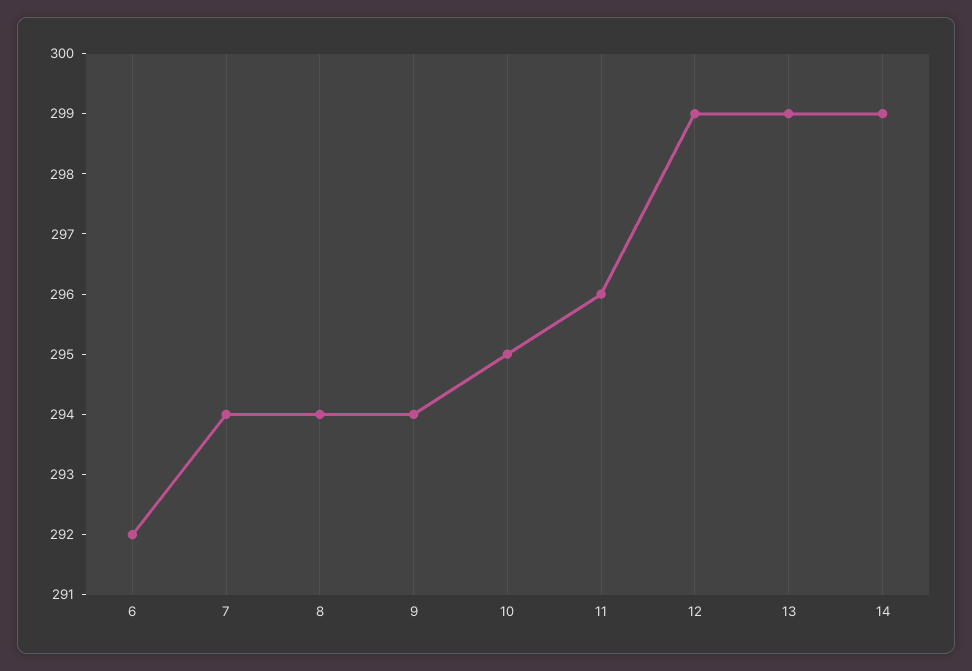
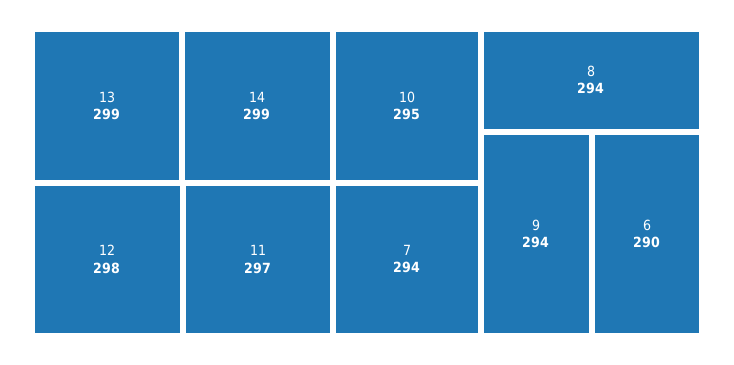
6: 292 -> 290
11: 296 -> 297
12: 299 -> 298

